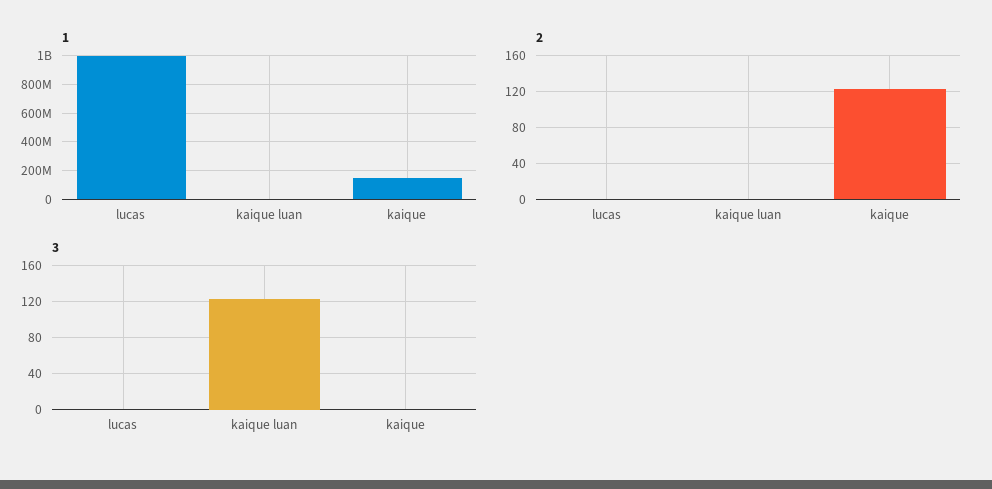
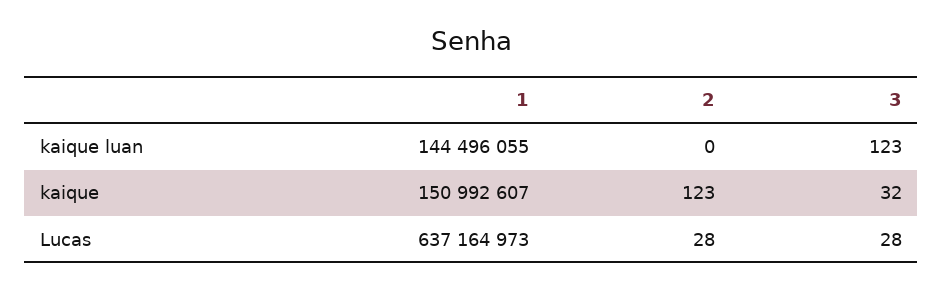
1, lucas: 1000000000 -> 637164973
1, kaique luan: 0 -> 144496055
2, lucas: 0 -> 28
3, lucas: 0 -> 28
3, kaique: 0 -> 32

